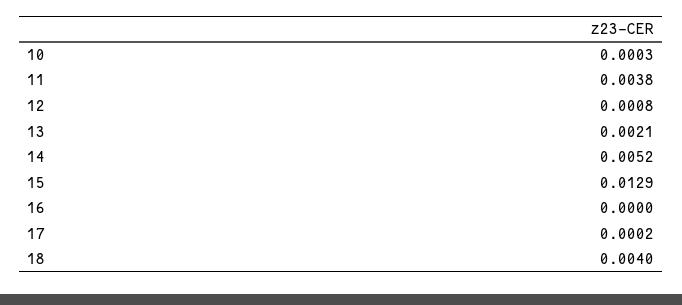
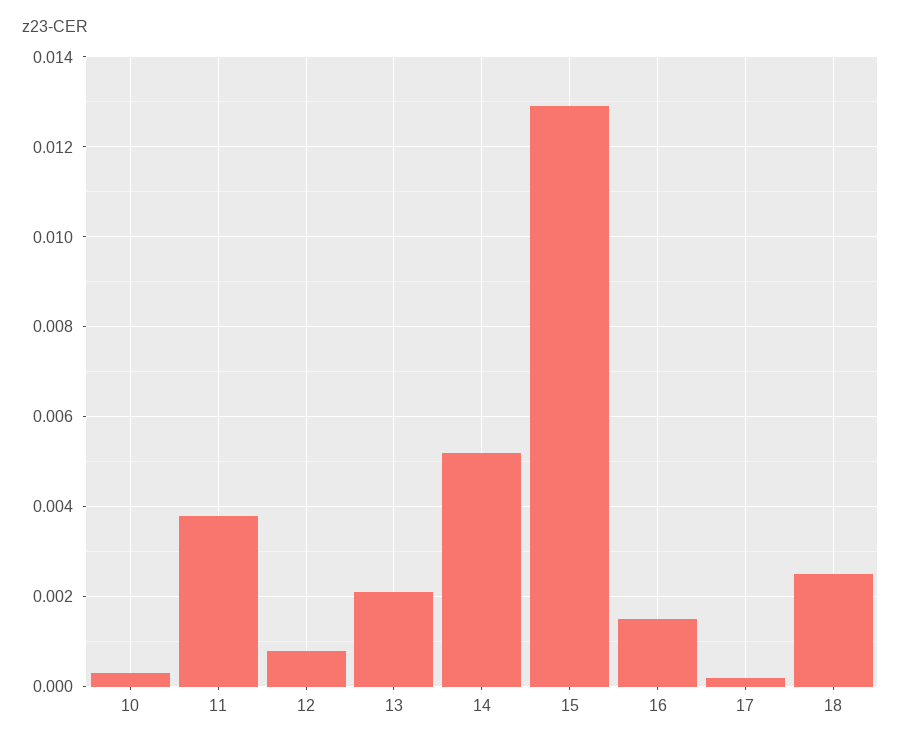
16: 0 -> 0.0015
18: 0.004 -> 0.0025

